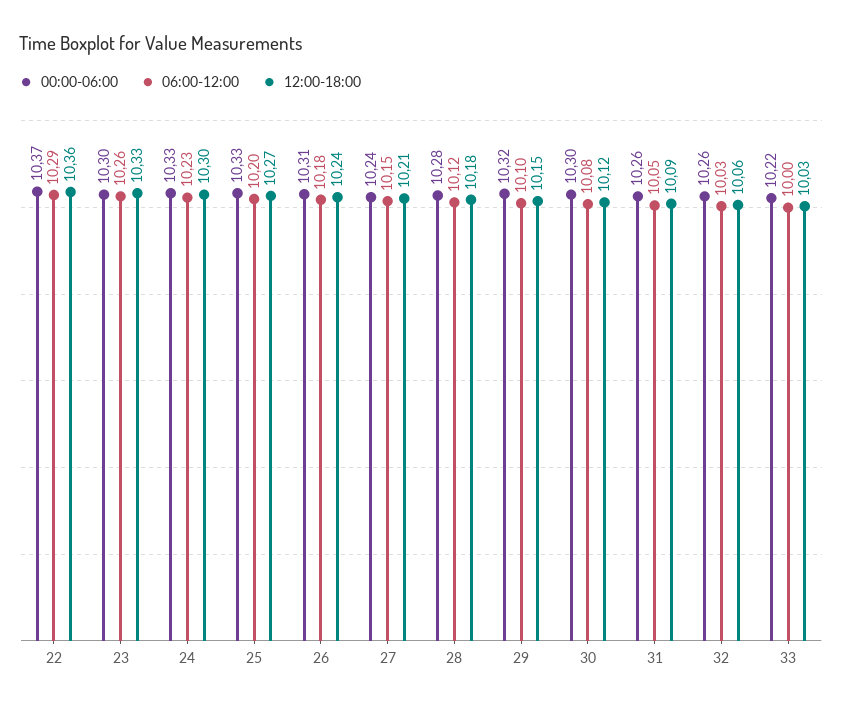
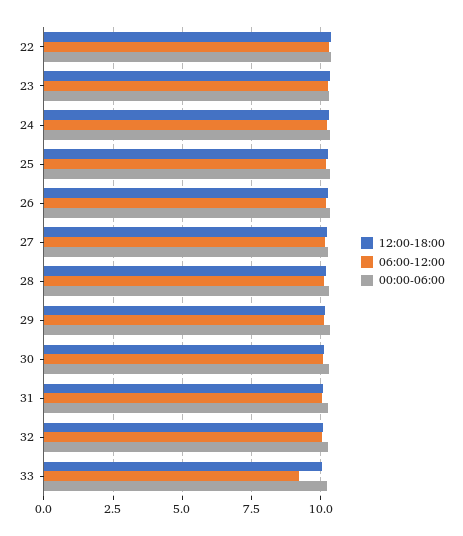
06:00-12:00, 33: 10 -> 9.25

